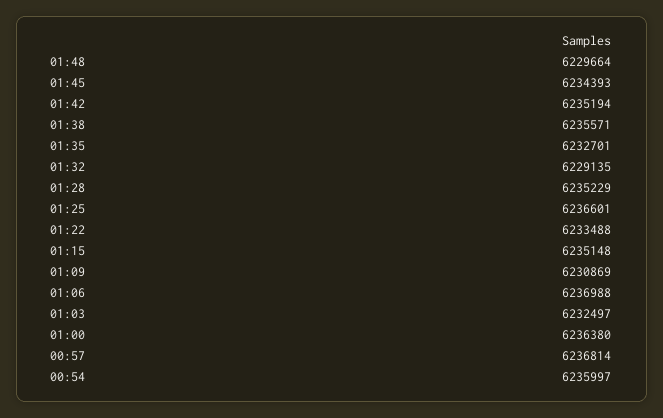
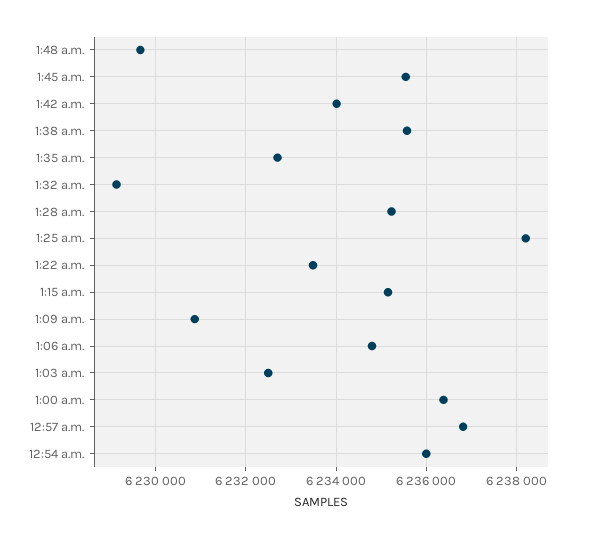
01:45: 6234393 -> 6235600
01:42: 6235194 -> 6234000
01:25: 6236601 -> 6238200
01:06: 6236988 -> 6234800

